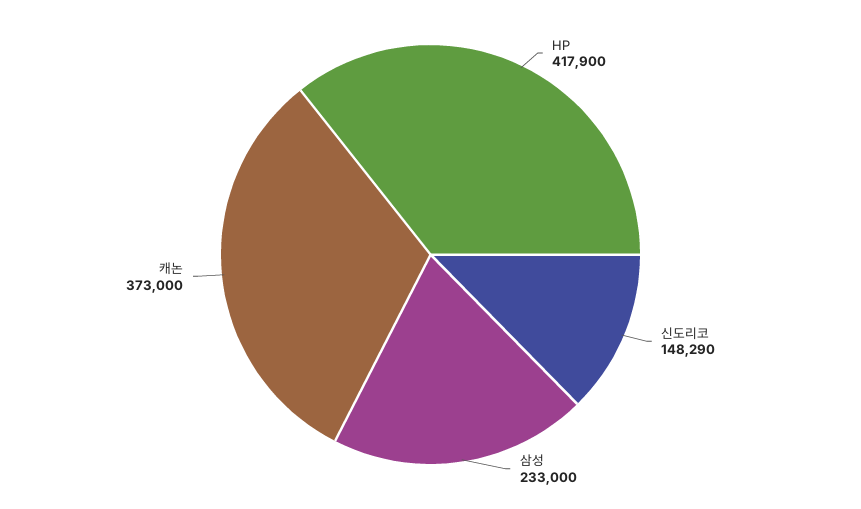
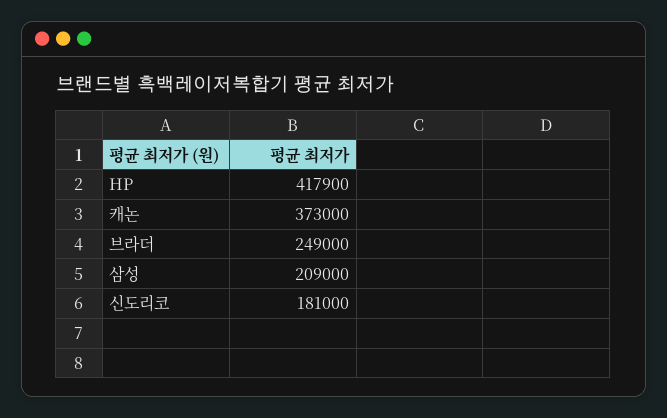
신도리코: 148290 -> 181000
삼성: 233000 -> 209000
브라더: none -> 249000

